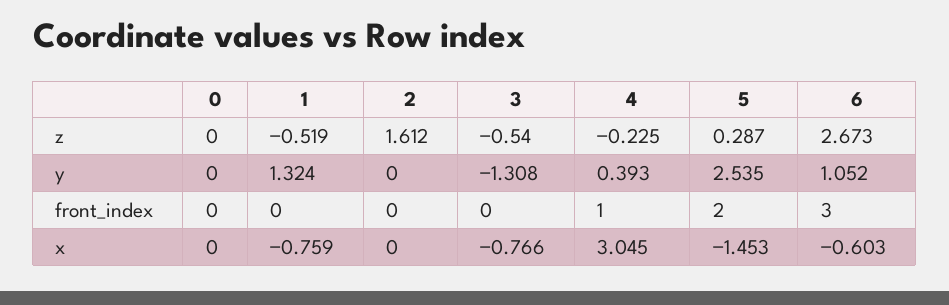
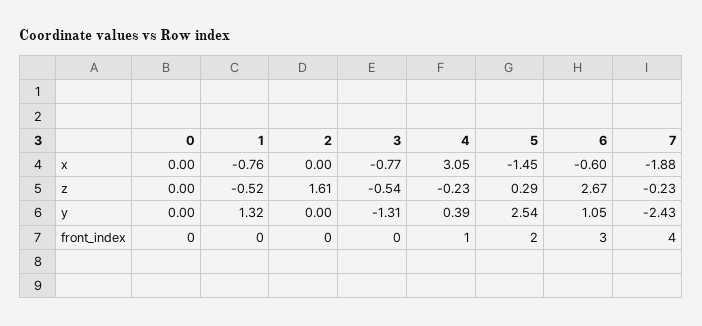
7, x: none -> -1.88
7, z: none -> -0.23
7, y: none -> -2.43
7, front_index: none -> 4

